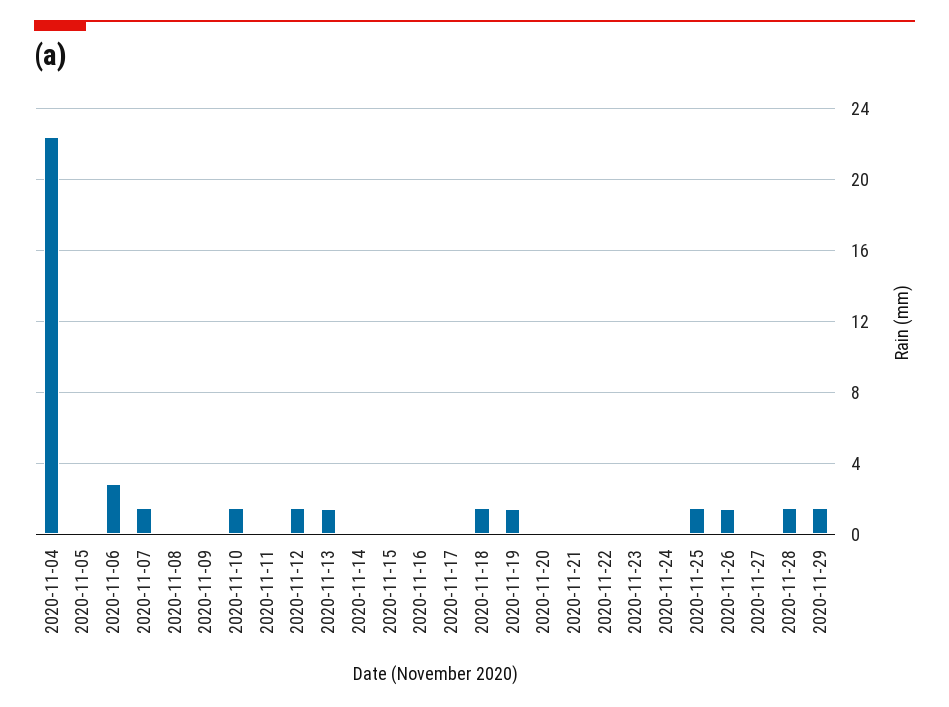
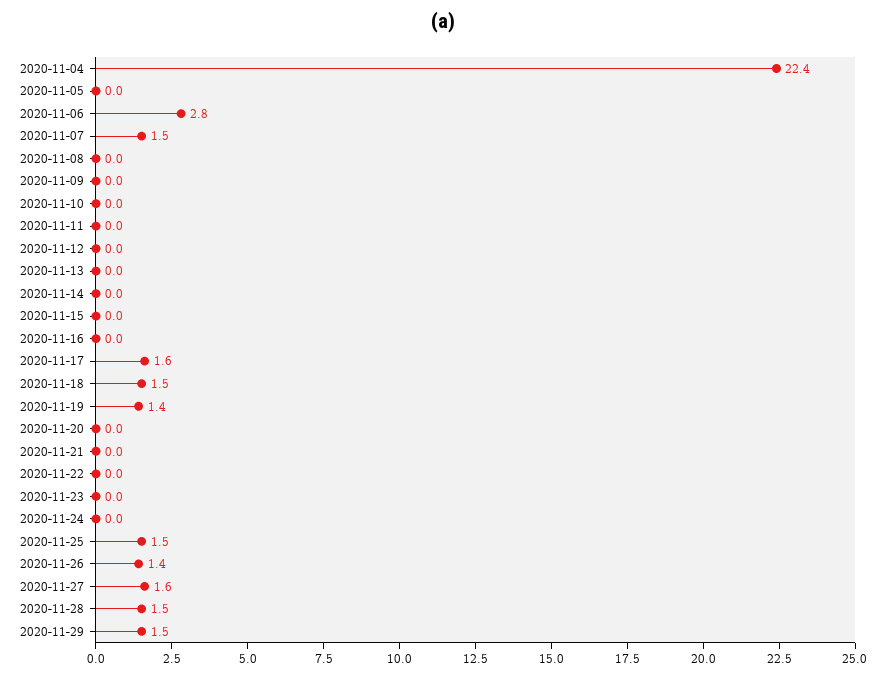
2020-11-10: 1.5 -> 0
2020-11-12: 1.5 -> 0
2020-11-13: 1.5 -> 0
2020-11-17: 0 -> 1.6
2020-11-27: 0 -> 1.6

